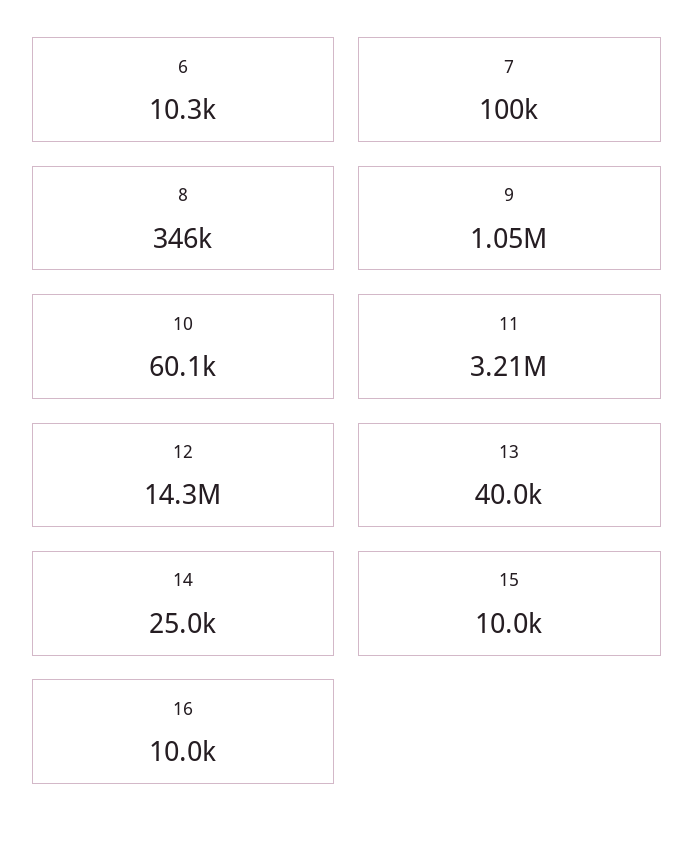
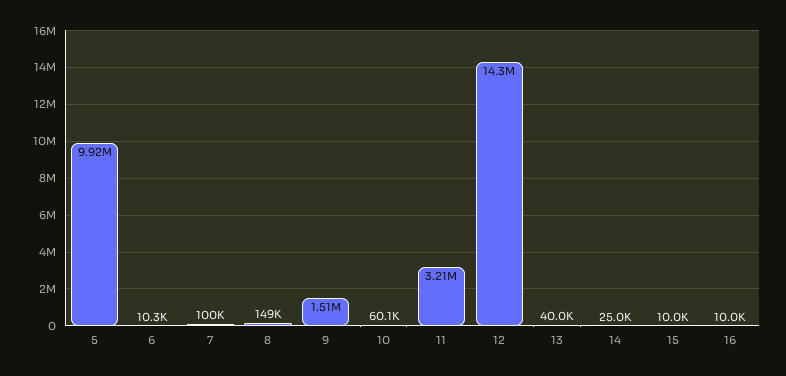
8: 346000 -> 149000
9: 1050000 -> 1510000
5: none -> 9920000

